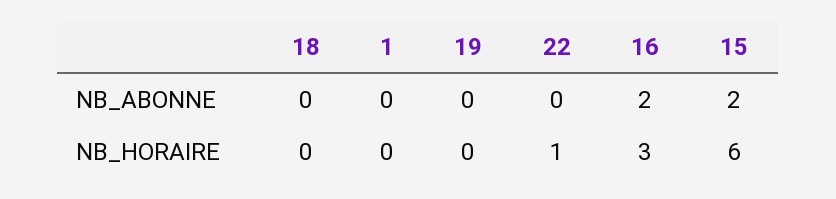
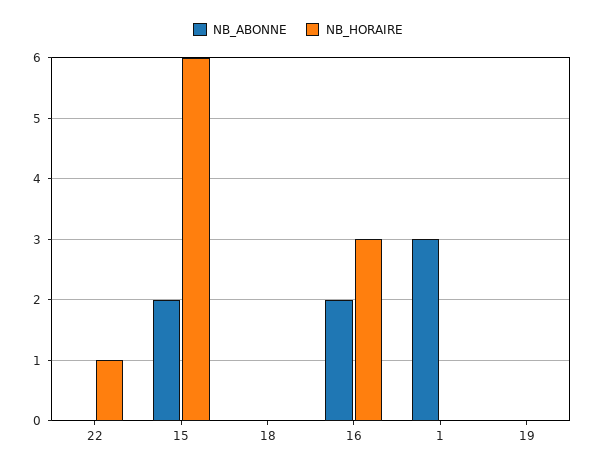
NB_ABONNE, 1: 0 -> 3

